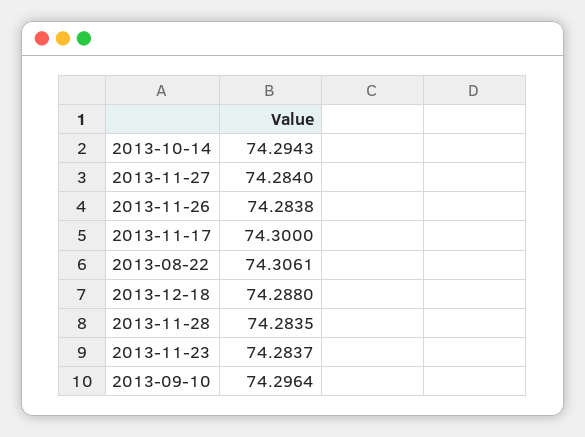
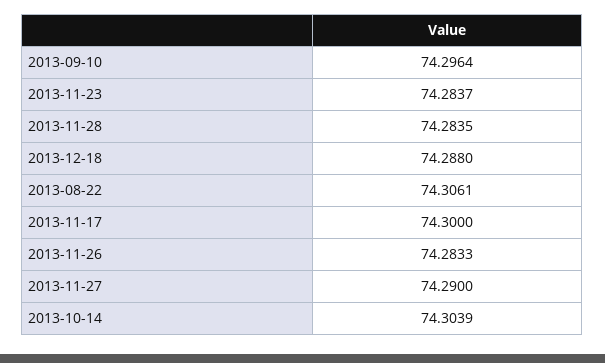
2013-10-14: 74.2943 -> 74.3039
2013-11-27: 74.284 -> 74.29
2013-11-26: 74.2838 -> 74.2833

